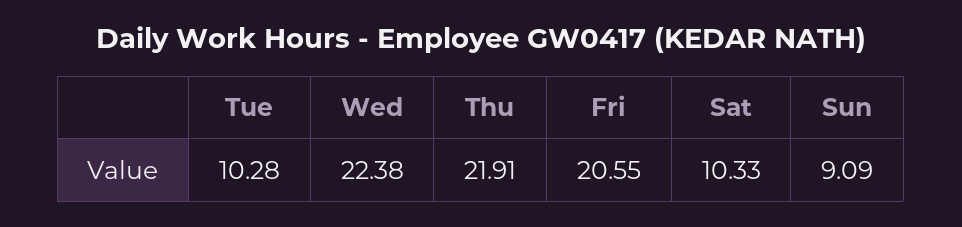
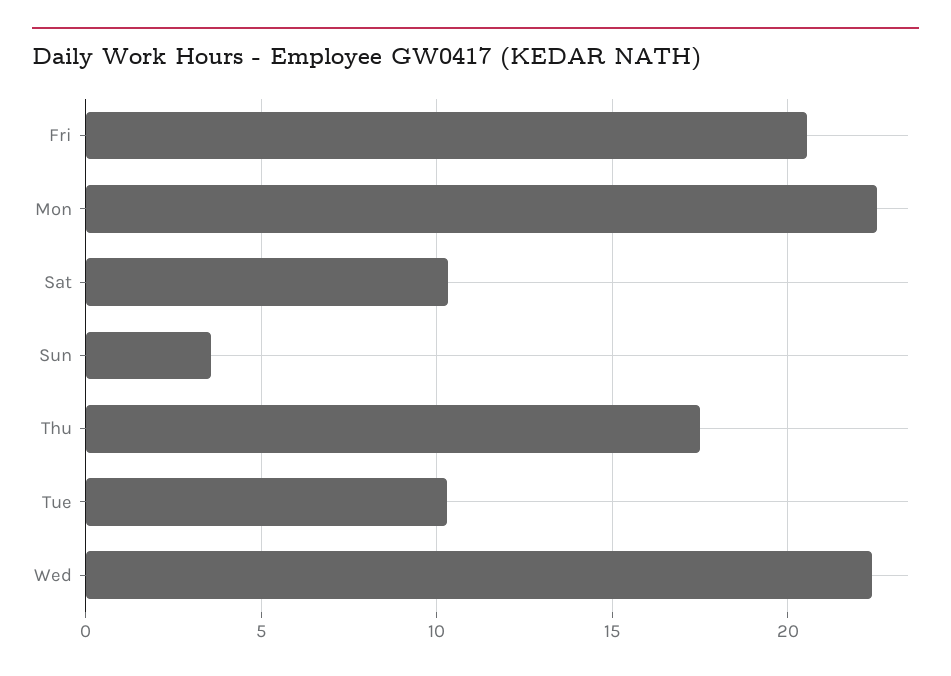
Thu: 21.91 -> 17.5
Sun: 9.09 -> 3.5
Mon: none -> 22.5

